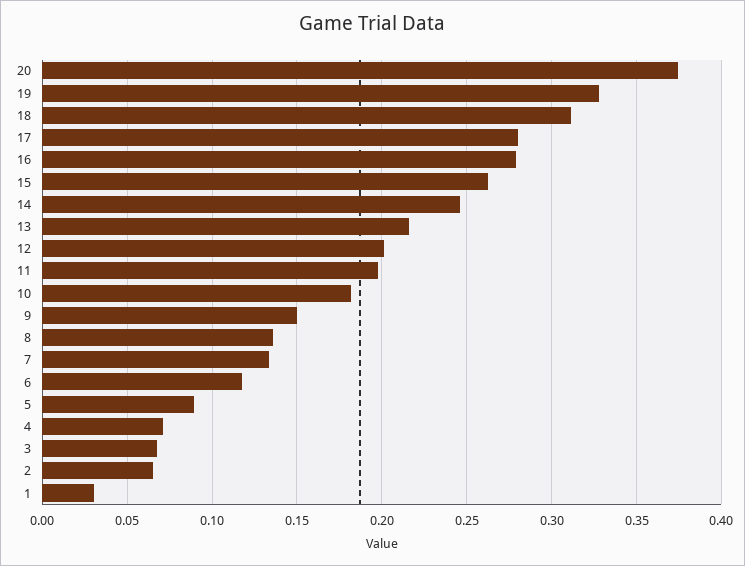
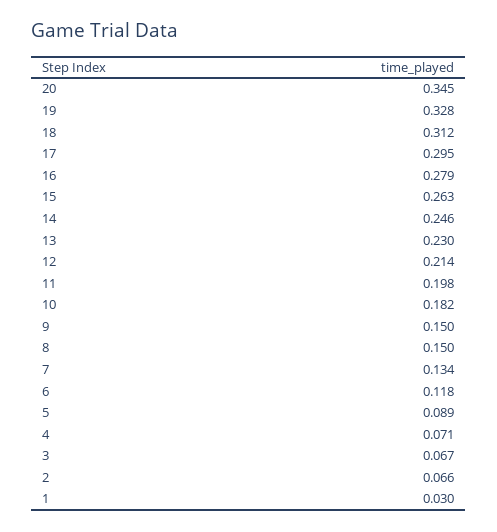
20: 0.375 -> 0.345
17: 0.28 -> 0.295
13: 0.215 -> 0.23
12: 0.2 -> 0.214
8: 0.135 -> 0.15

